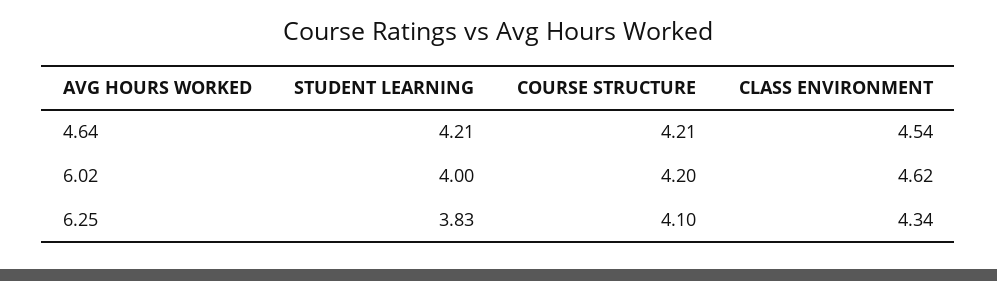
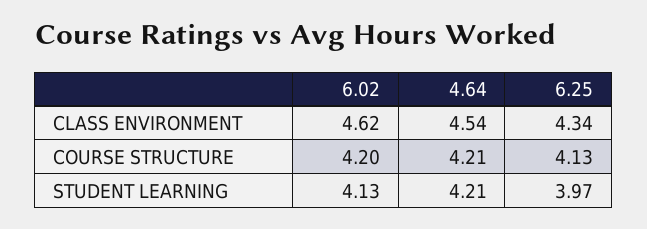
STUDENT LEARNING, 6.02: 4 -> 4.13
STUDENT LEARNING, 6.25: 3.83 -> 3.97
COURSE STRUCTURE, 6.25: 4.1 -> 4.13

